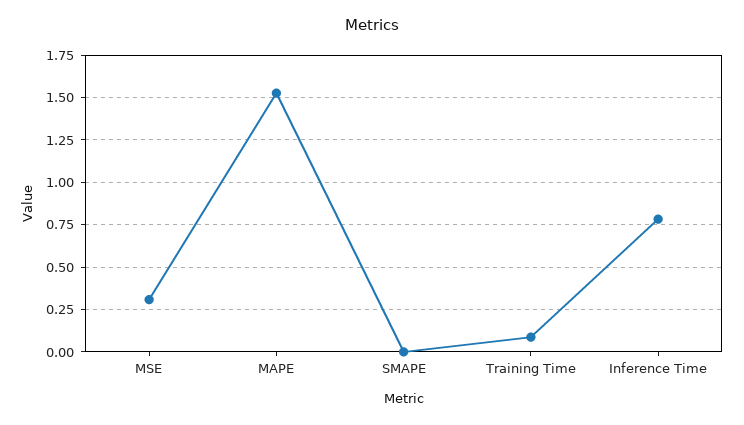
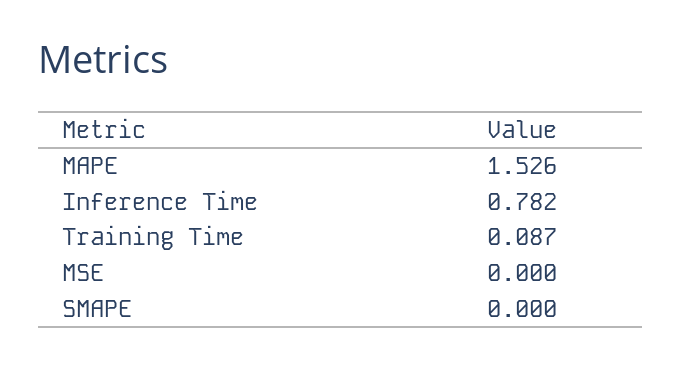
MSE: 0.3 -> 0

